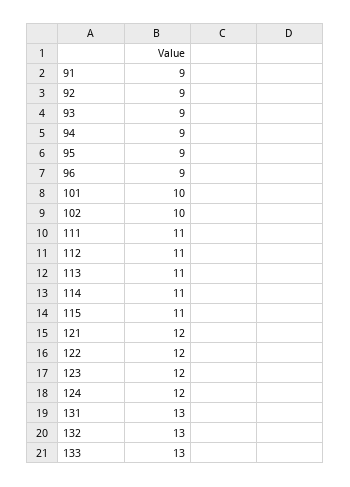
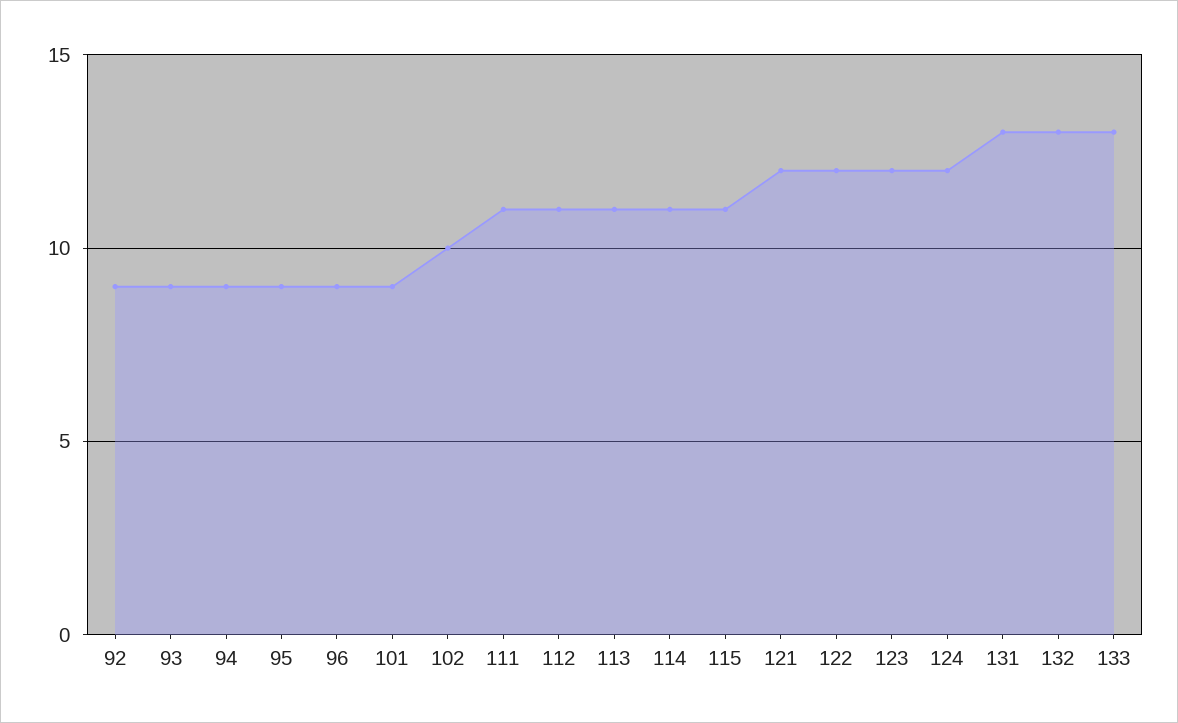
91: 9 -> none
101: 10 -> 9

